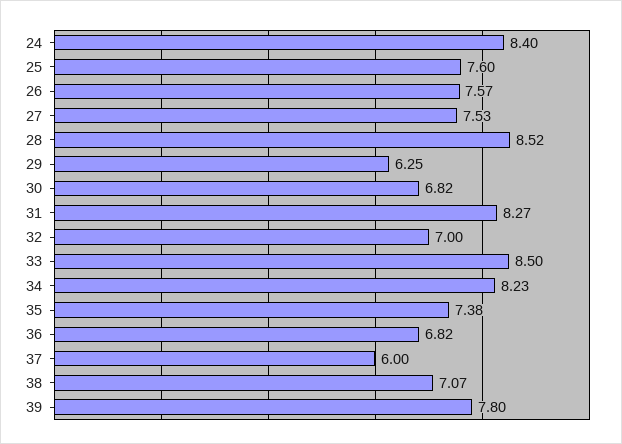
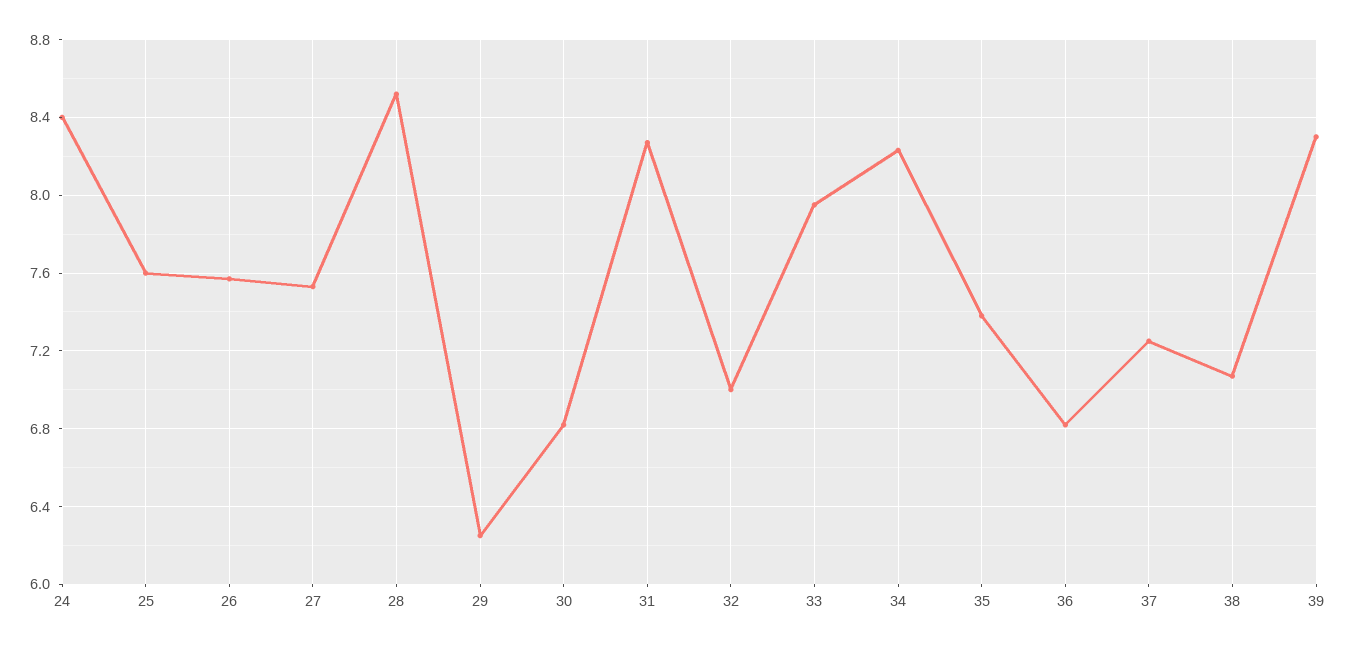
33: 8.5 -> 7.95
37: 6 -> 7.25
39: 7.8 -> 8.3

